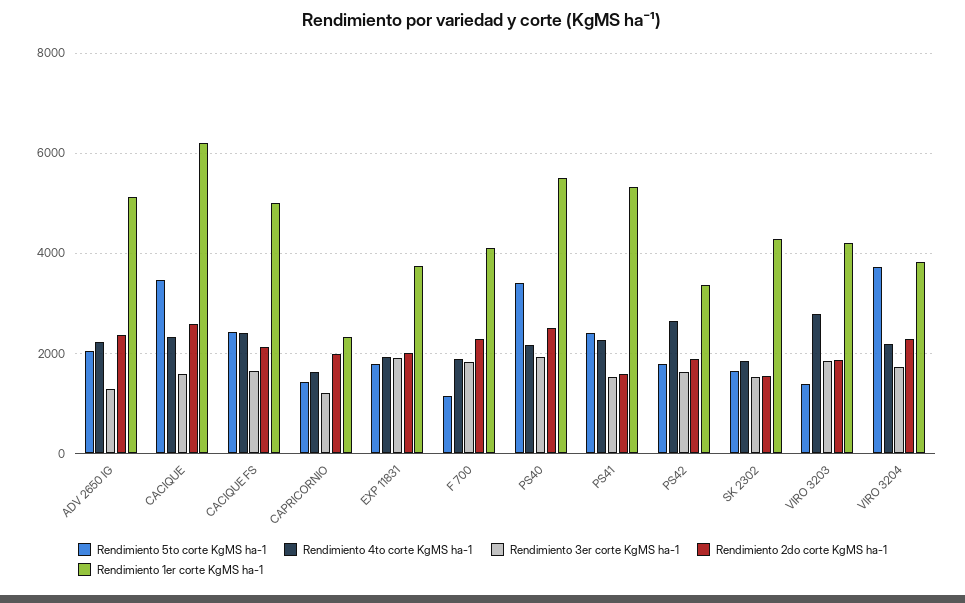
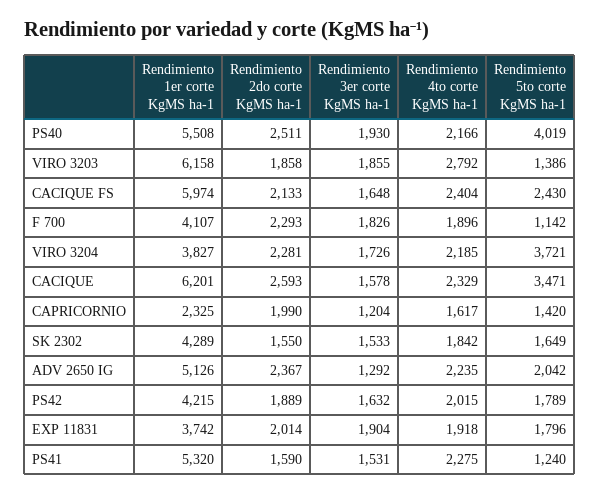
Rendimiento 1er corte KgMS ha-1, CACIQUE FS: 5000 -> 5974
Rendimiento 5to corte KgMS ha-1, PS40: 3400 -> 4019
Rendimiento 5to corte KgMS ha-1, PS41: 2400 -> 1240
Rendimiento 4to corte KgMS ha-1, PS42: 2600 -> 2015
Rendimiento 1er corte KgMS ha-1, PS42: 3400 -> 4215
Rendimiento 1er corte KgMS ha-1, VIRO 3203: 4200 -> 6158

